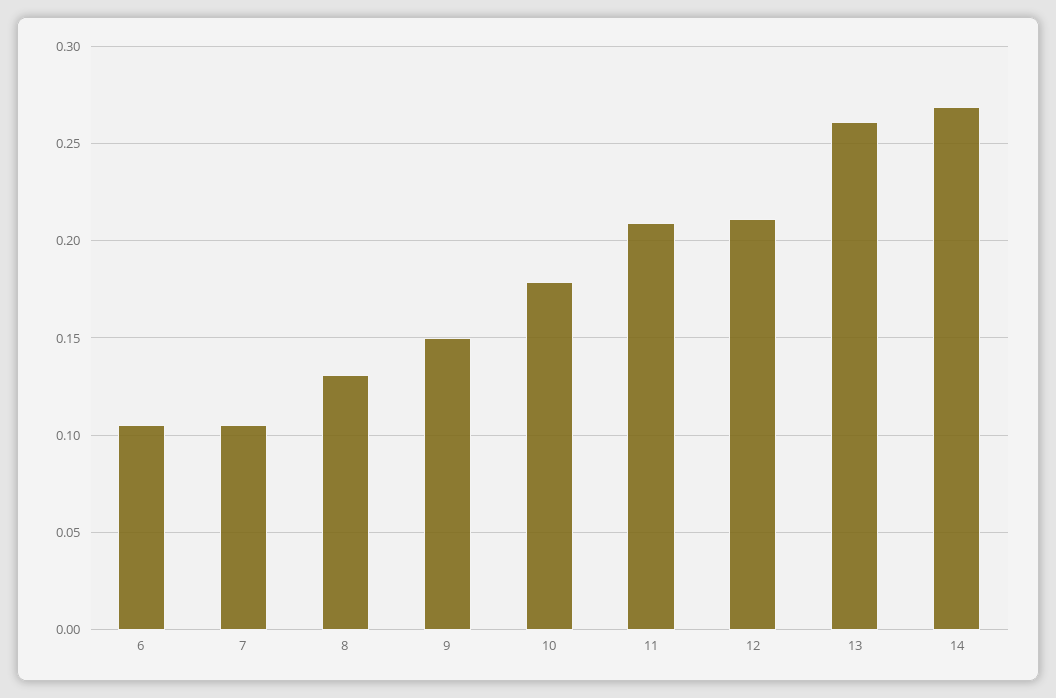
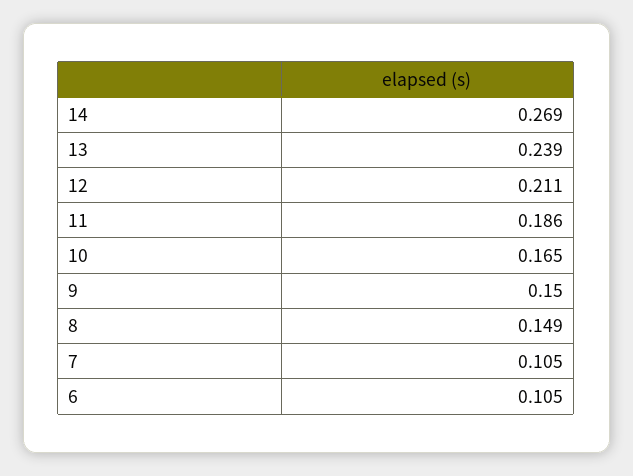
8: 0.13 -> 0.149
10: 0.18 -> 0.165
11: 0.21 -> 0.186
13: 0.26 -> 0.239

